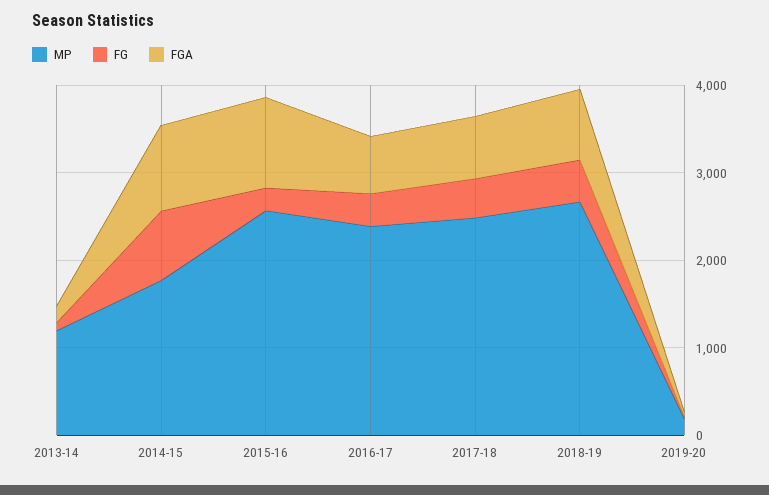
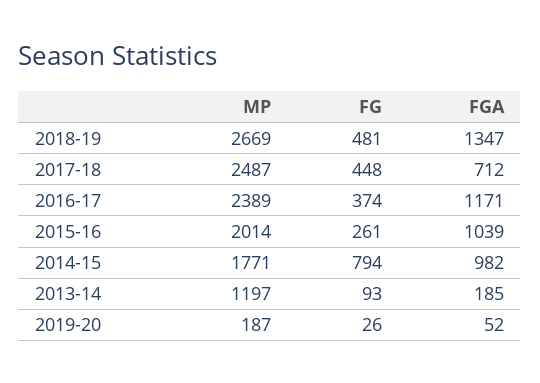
MP, 2015-16: 2600 -> 2014
FGA, 2016-17: 600 -> 1171
FGA, 2018-19: 800 -> 1347

